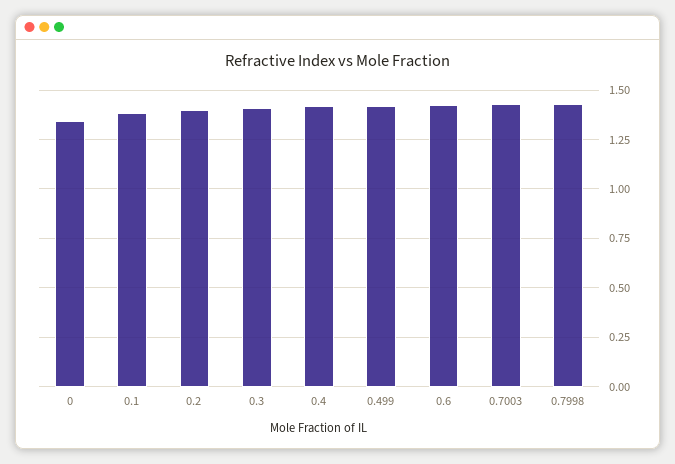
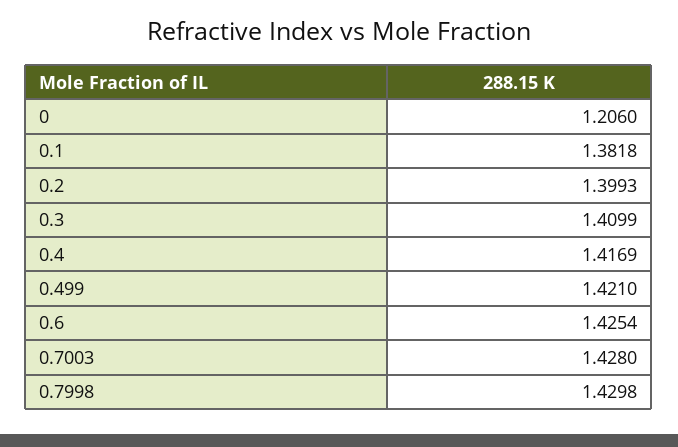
0: 1.35 -> 1.206

